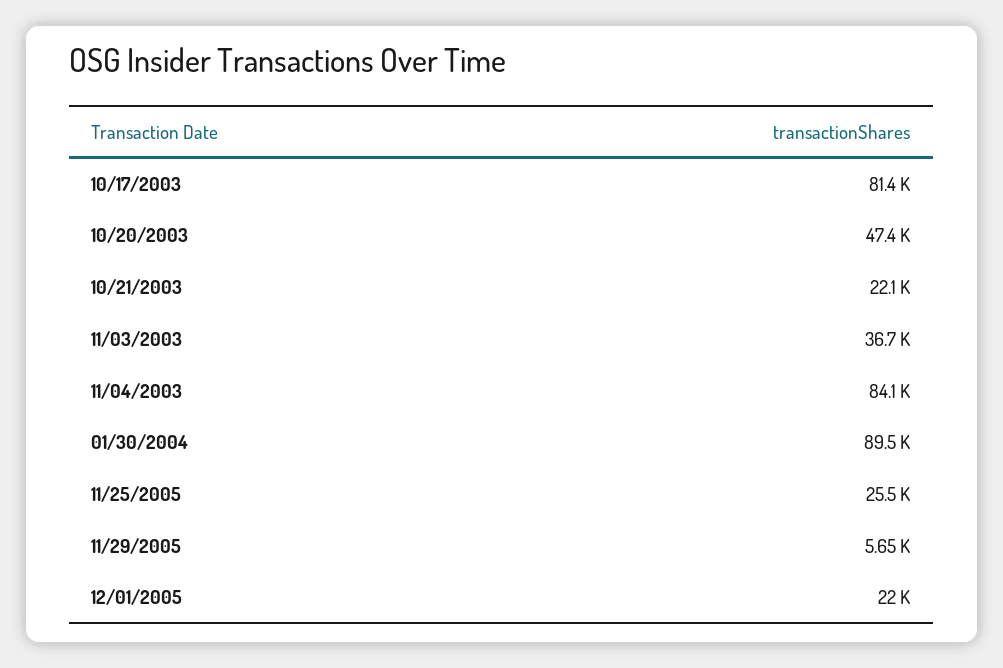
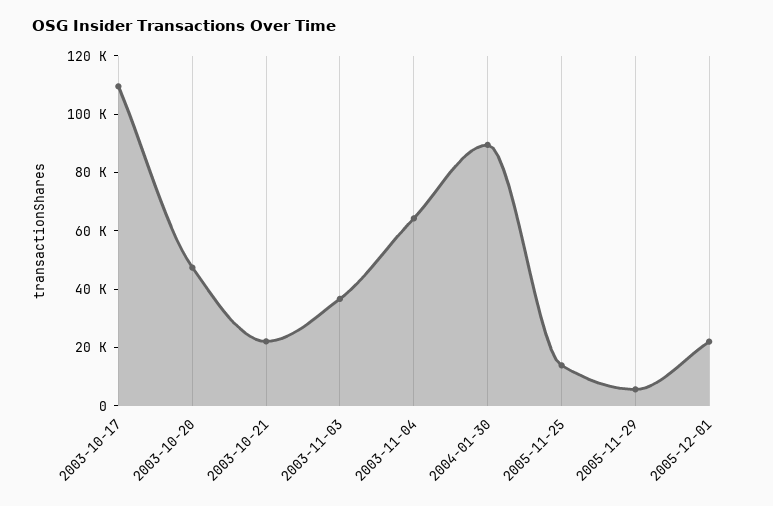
10/17/2003: 81400 -> 110000
11/04/2003: 84100 -> 65000
11/25/2005: 25500 -> 15000

